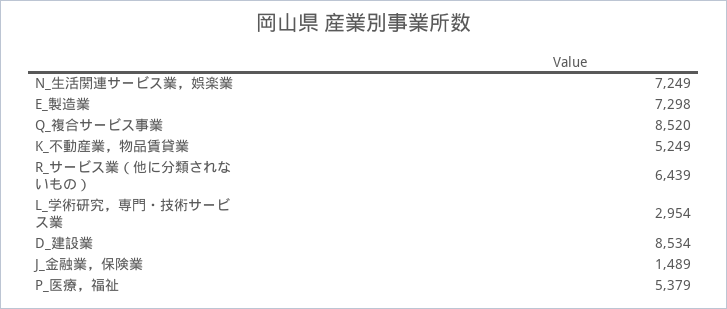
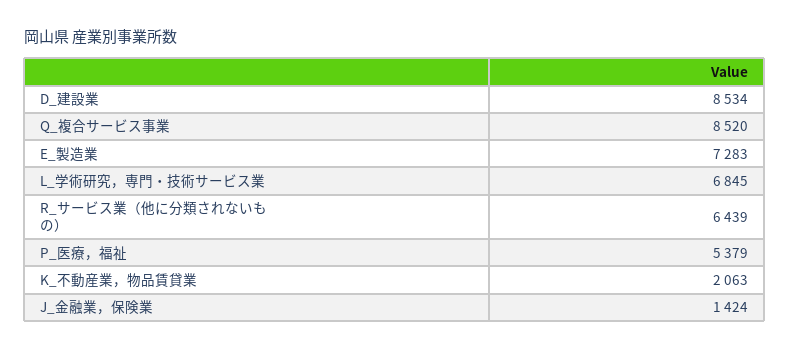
N_生活関連サービス業，娯楽業: 7249 -> none
E_製造業: 7298 -> 7283
K_不動産業，物品賃貸業: 5249 -> 2063
L_学術研究，専門・技術サービス業: 2954 -> 6845
J_金融業，保険業: 1489 -> 1424

